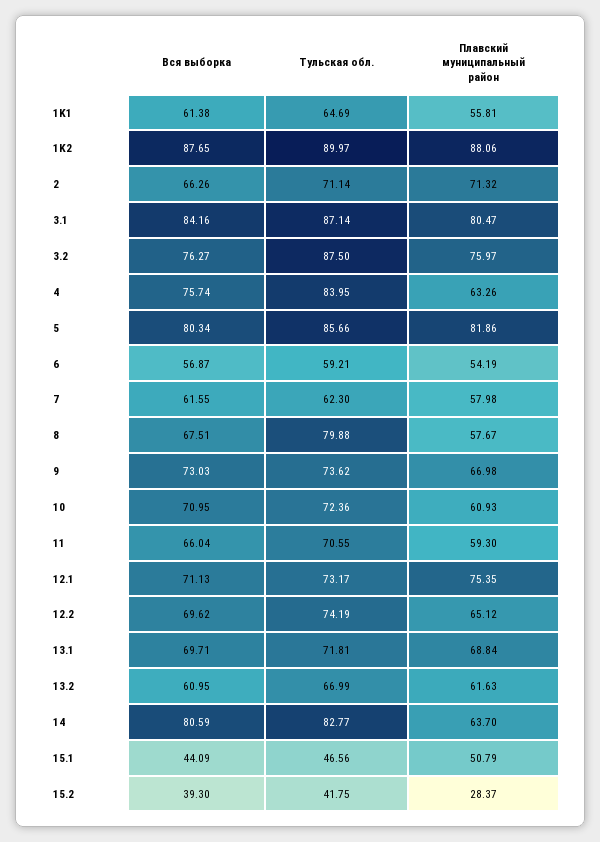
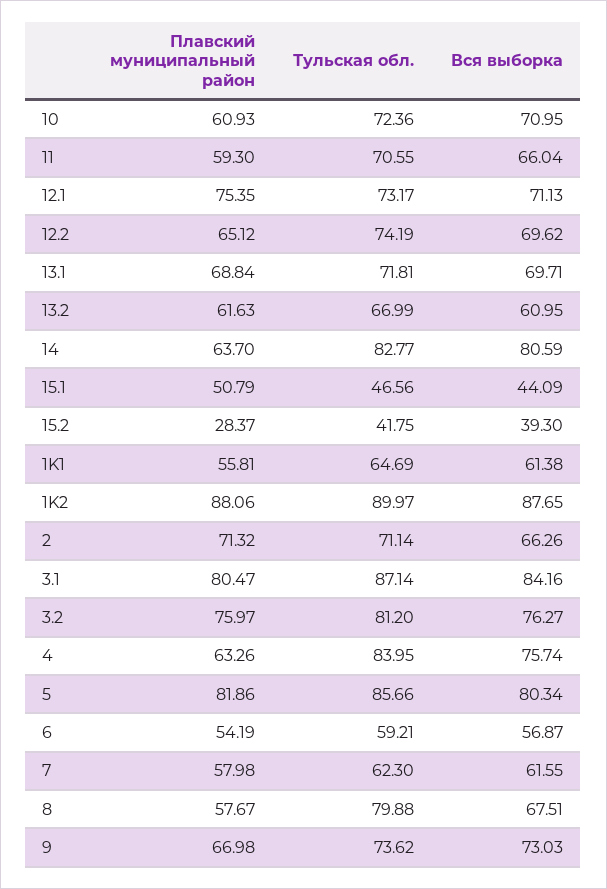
Тульская обл., 3.2: 87.5 -> 81.2

